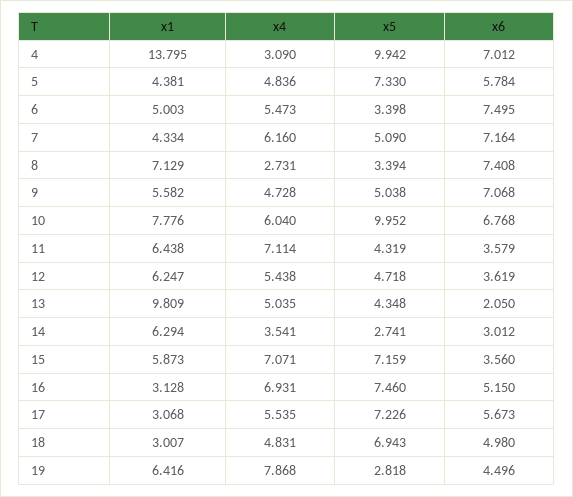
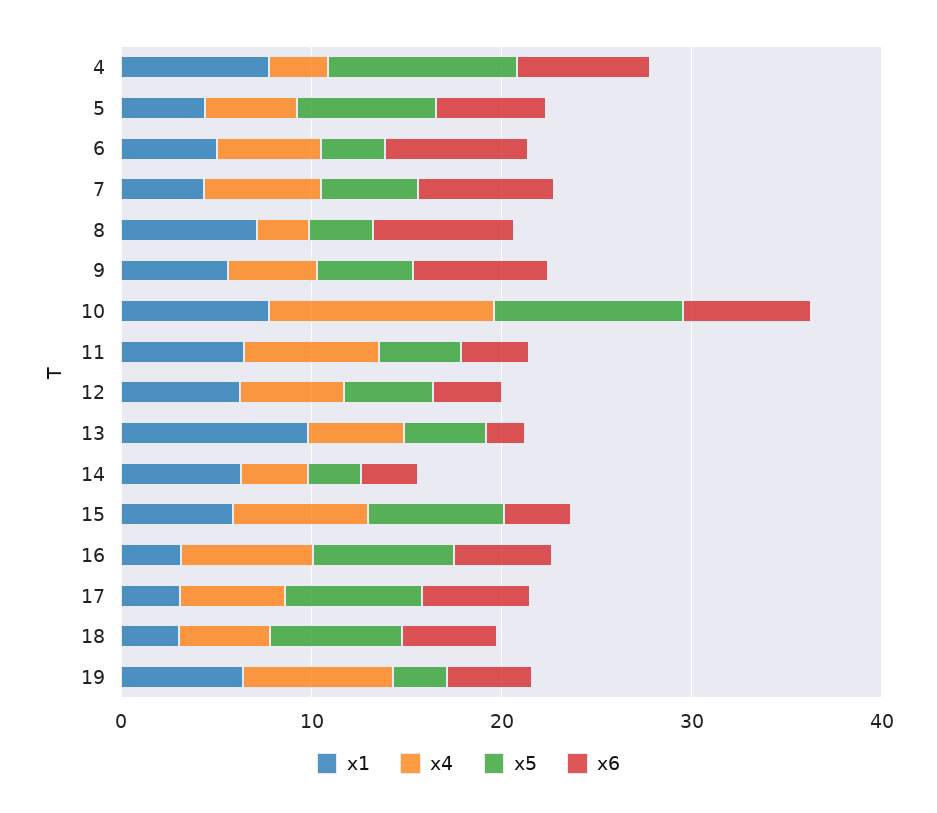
x1, 4: 13.795 -> 8
x4, 10: 6.04 -> 12

